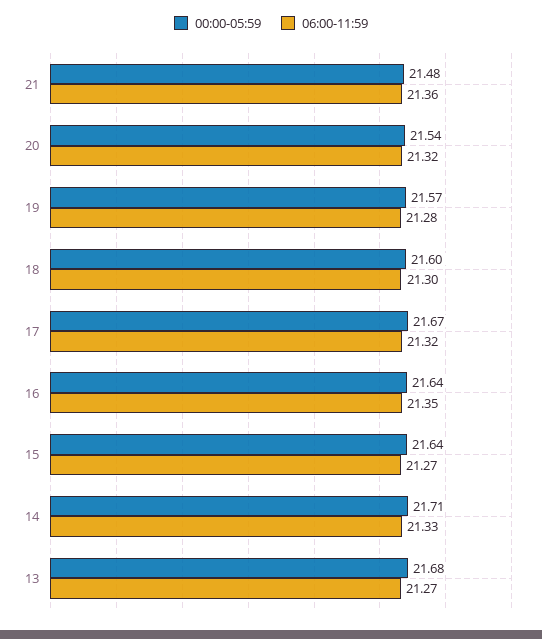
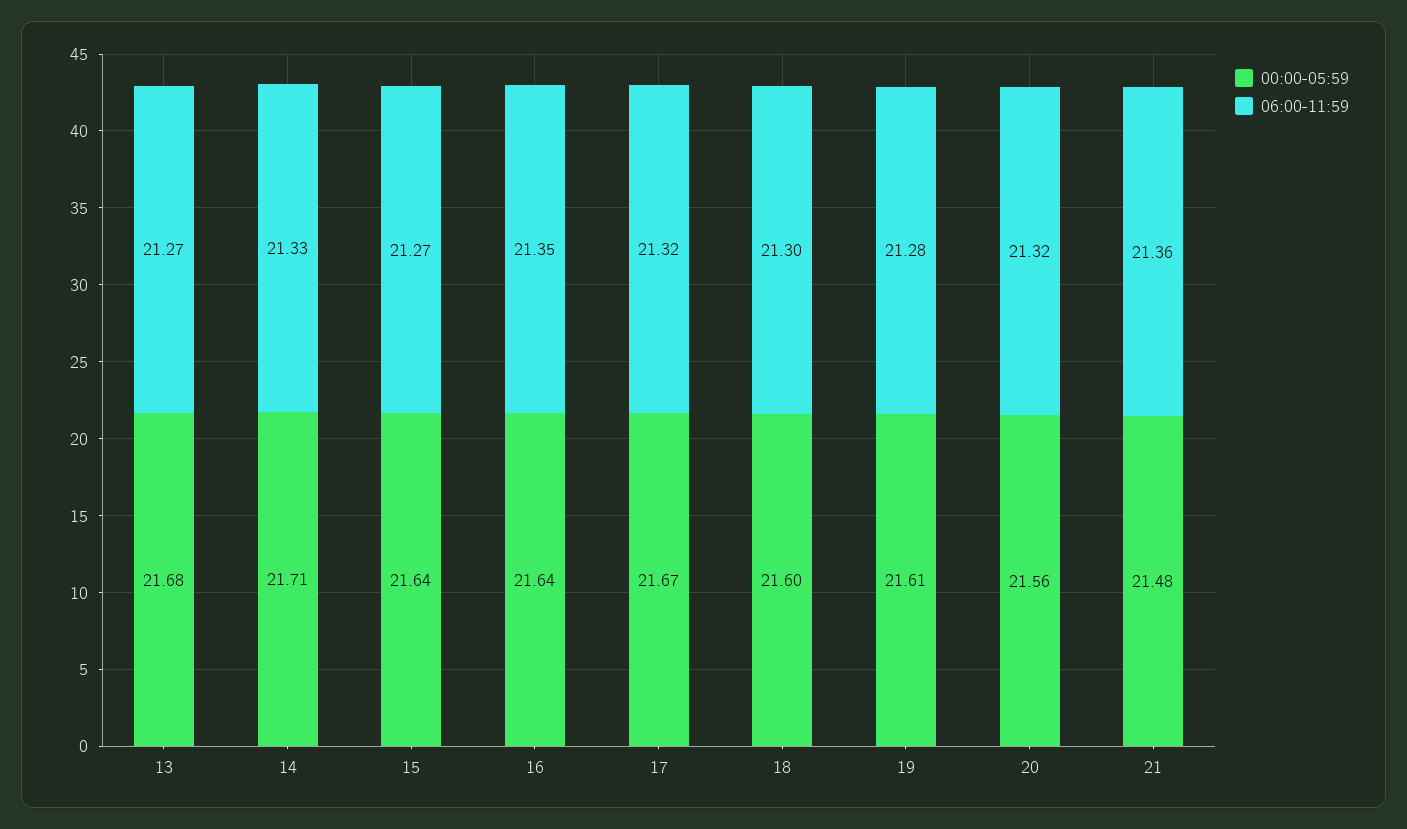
00:00-05:59, 20: 21.54 -> 21.56
00:00-05:59, 19: 21.57 -> 21.61

